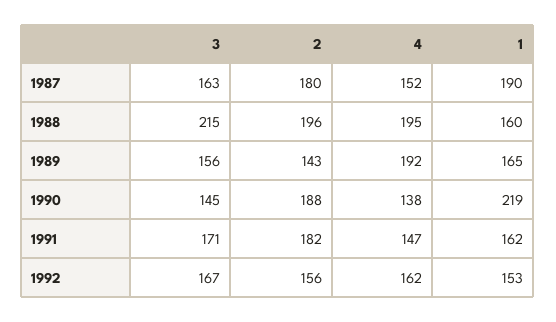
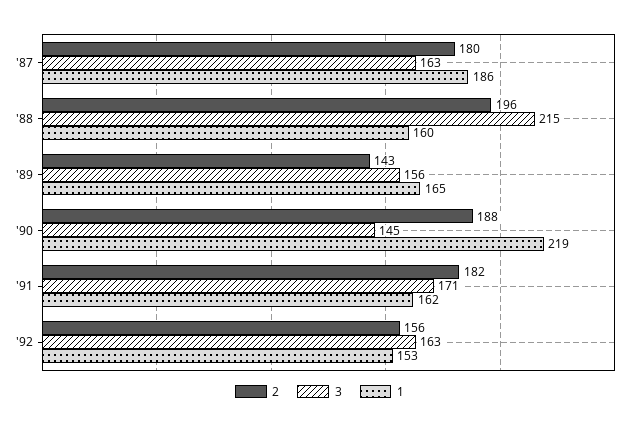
4, 1987: 152 -> none
1, 1987: 190 -> 186
4, 1988: 195 -> none
4, 1989: 192 -> none
4, 1990: 138 -> none
4, 1991: 147 -> none
3, 1992: 167 -> 163
4, 1992: 162 -> none

